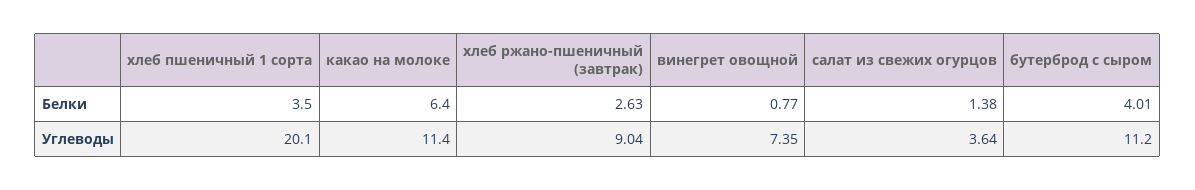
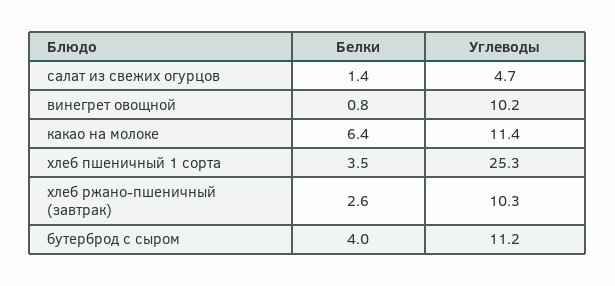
хлеб пшеничный 1 сорта, Углеводы: 20.1 -> 25.3
хлеб ржано-пшеничный (завтрак), Углеводы: 9.04 -> 10.3
винегрет овощной, Углеводы: 7.35 -> 10.2
салат из свежих огурцов, Углеводы: 3.64 -> 4.7

